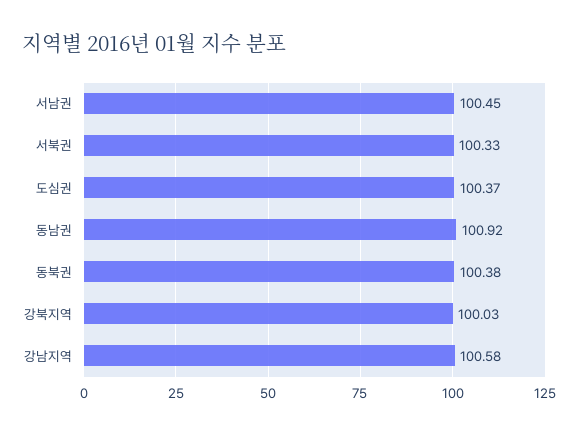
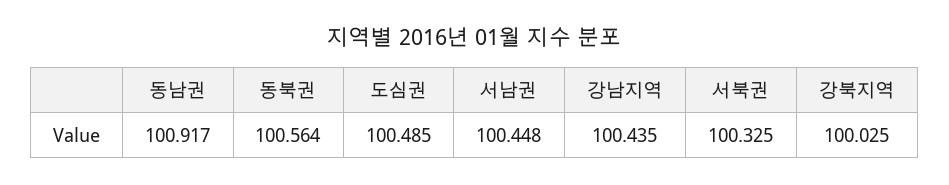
도심권: 100.37 -> 100.485
동북권: 100.38 -> 100.564
강남지역: 100.58 -> 100.435

